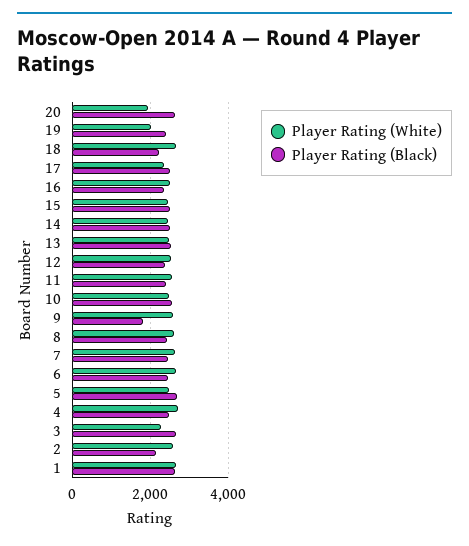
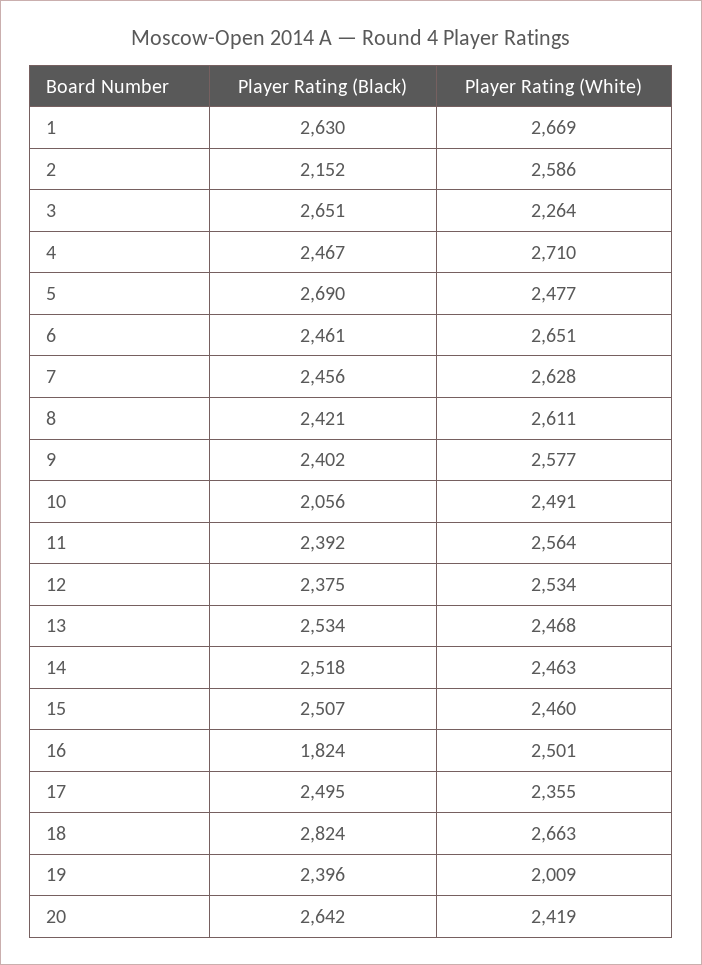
Player Rating (White), 20: 2000 -> 2419
Player Rating (Black), 18: 2200 -> 2824
Player Rating (Black), 16: 2400 -> 1824
Player Rating (Black), 10: 2600 -> 2056
Player Rating (Black), 9: 1800 -> 2402

